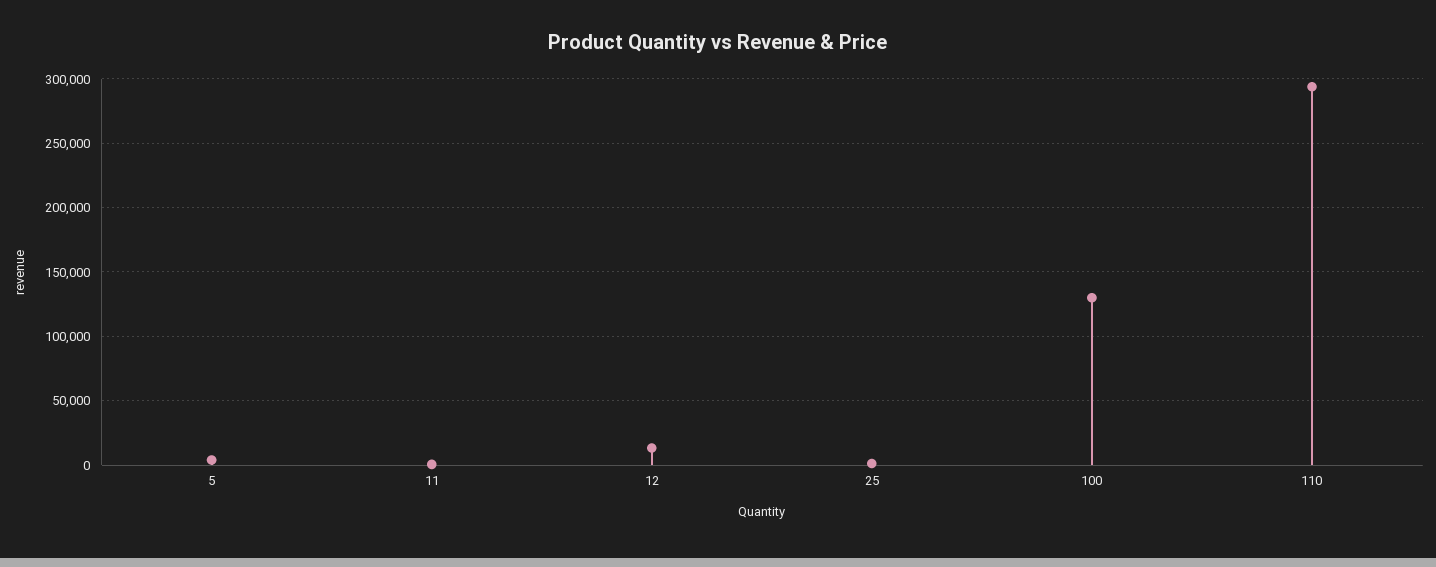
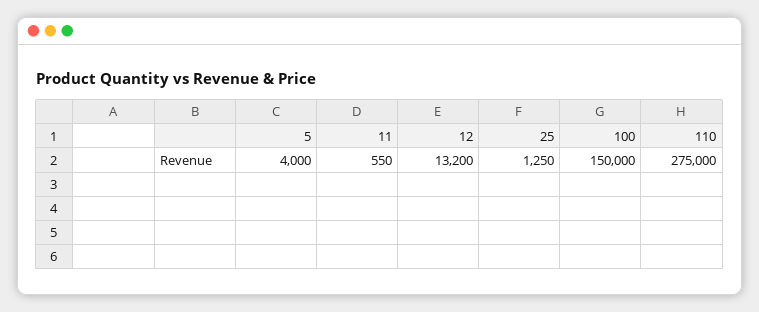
100: 130000 -> 150000
110: 295000 -> 275000

